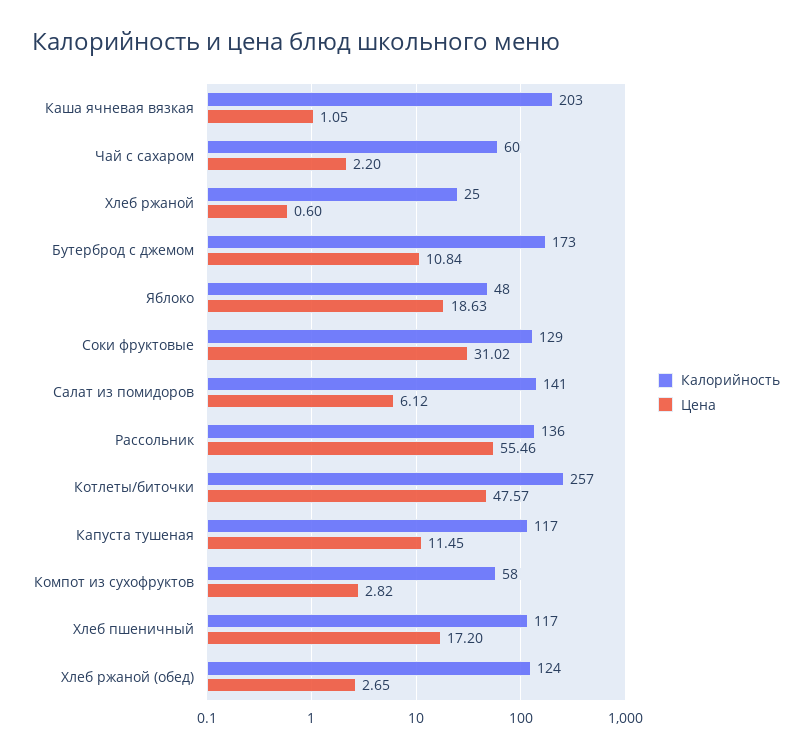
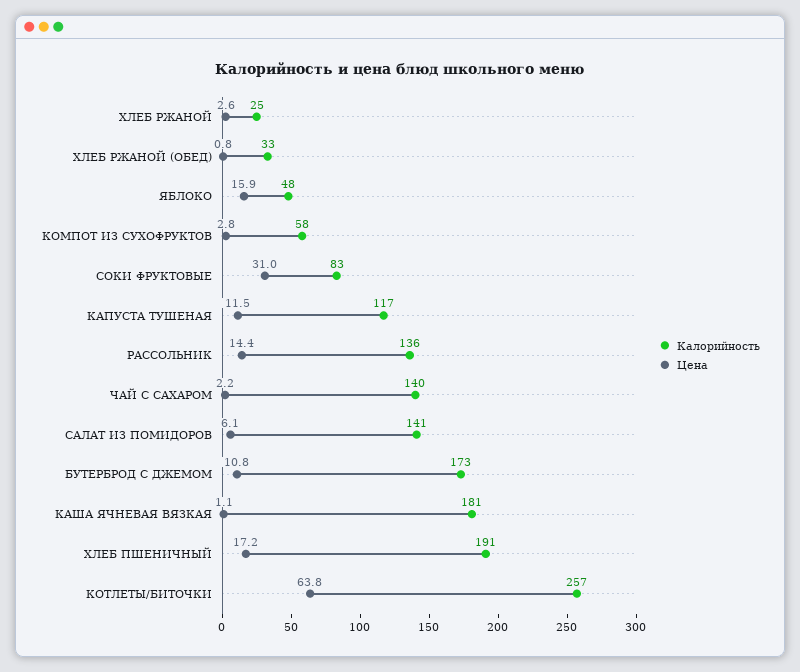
Калорийность, Каша ячневая вязкая: 203 -> 181
Калорийность, Чай с сахаром: 60 -> 140
Цена, Хлеб ржаной: 0.6 -> 2.6
Цена, Яблоко: 18.63 -> 15.9
Калорийность, Соки фруктовые: 129 -> 83
Цена, Рассольник: 55.46 -> 14.4
Цена, Котлеты/биточки: 47.57 -> 63.8
Калорийность, Хлеб пшеничный: 117 -> 191
Калорийность, Хлеб ржаной (обед): 124 -> 33
Цена, Хлеб ржаной (обед): 2.65 -> 0.8

